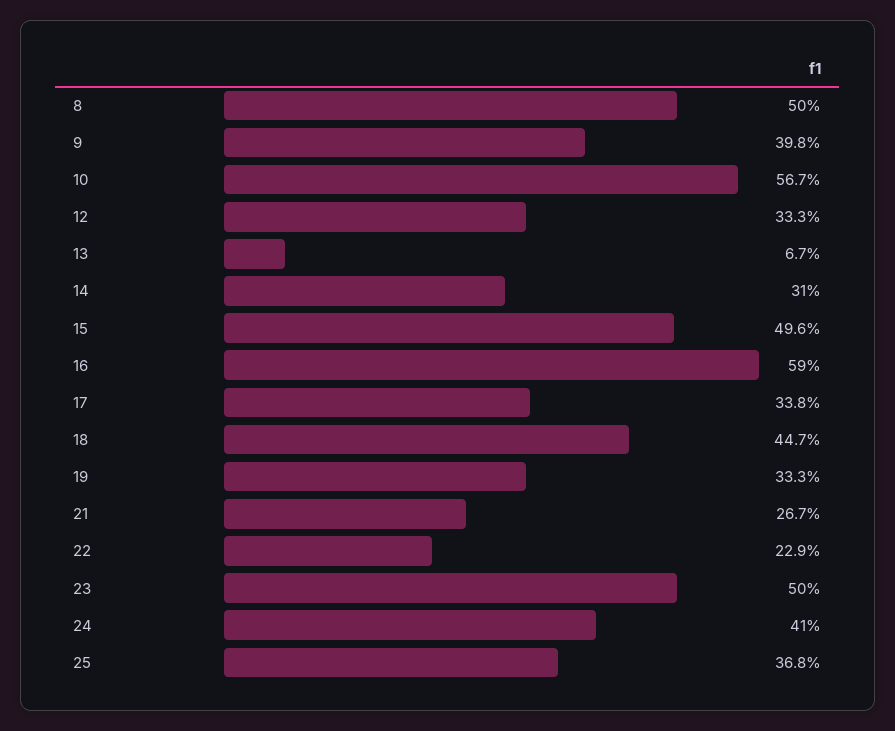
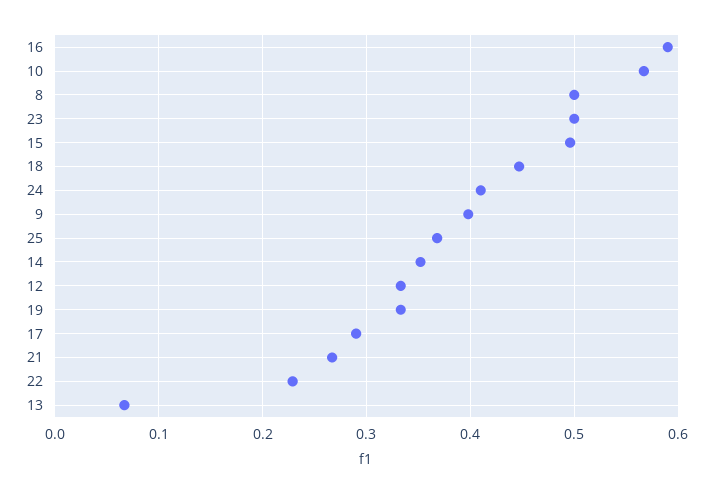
14: 0.31 -> 0.35
17: 0.338 -> 0.29

